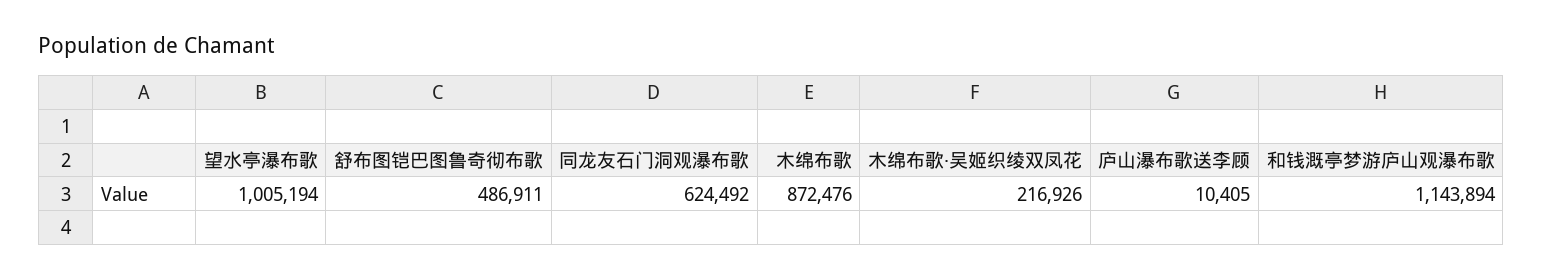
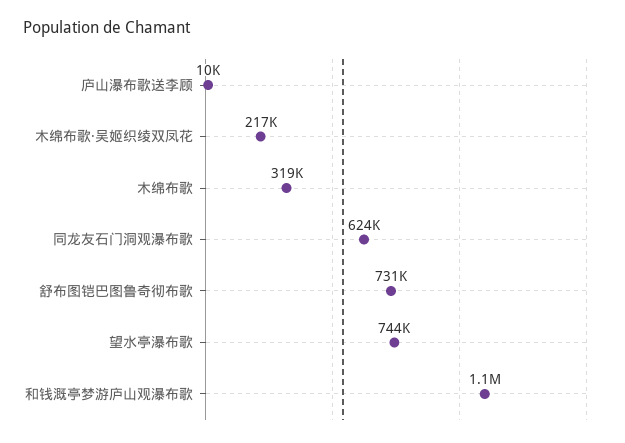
望水亭瀑布歌: 1005194 -> 744000
舒布图铠巴图鲁奇彻布歌: 486911 -> 731000
木绵布歌: 872476 -> 319000

